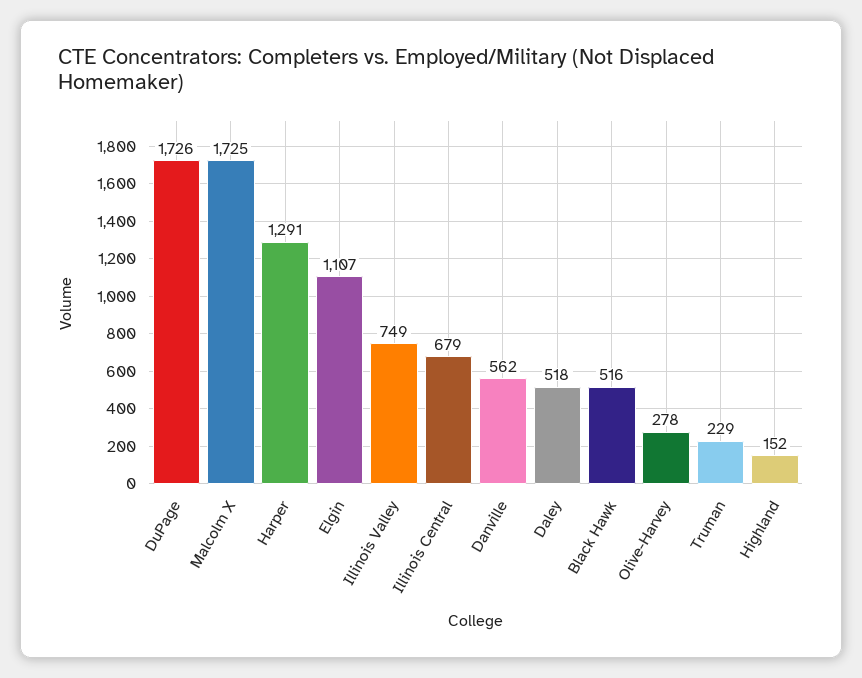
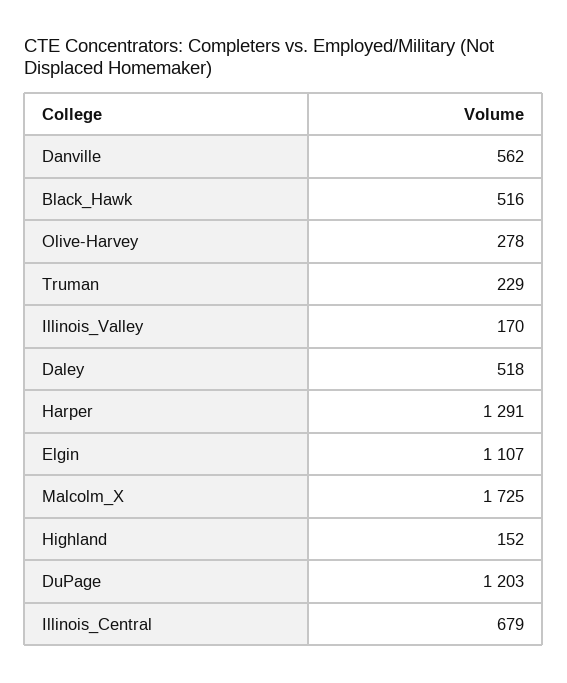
DuPage: 1726 -> 1203
Illinois Valley: 749 -> 170

